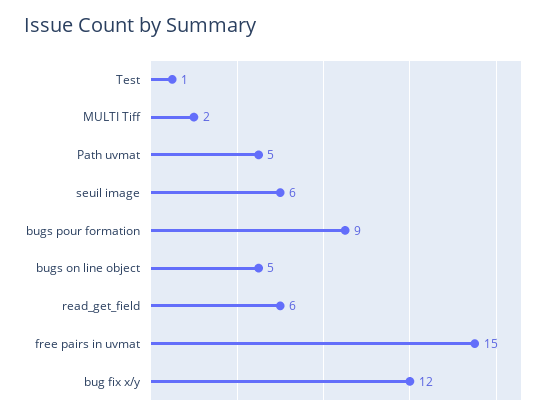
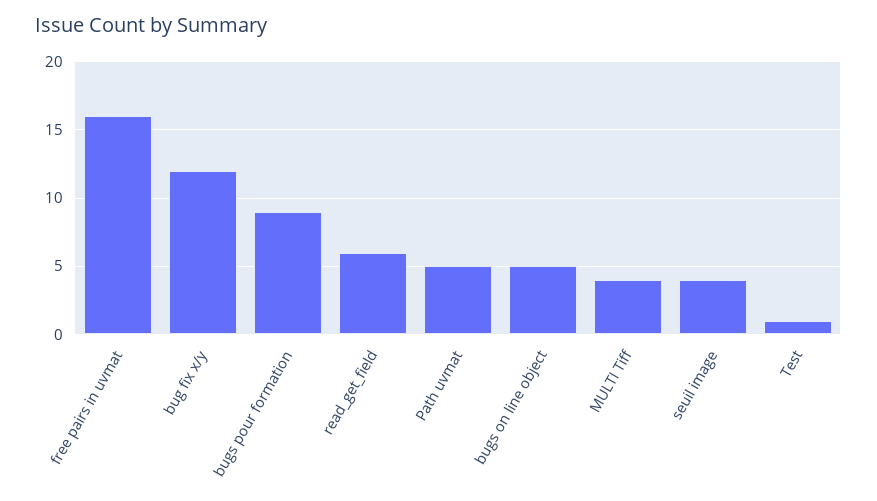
MULTI Tiff: 2 -> 4
seuil image: 6 -> 4
free pairs in uvmat: 15 -> 16

